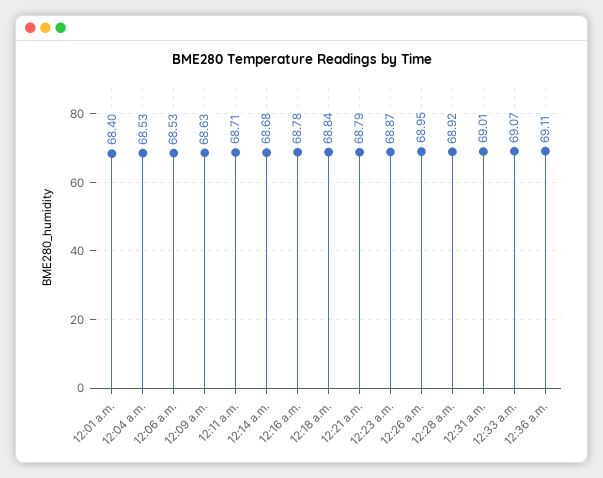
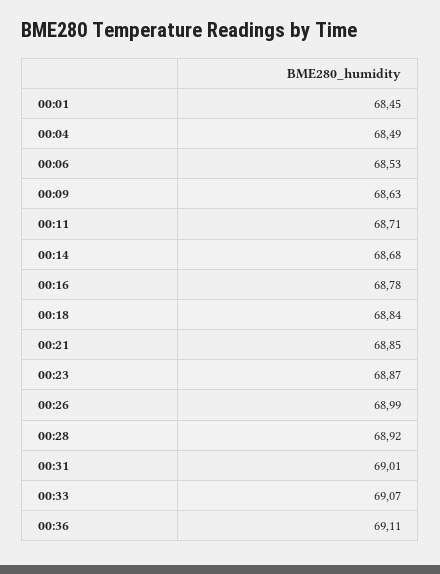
12:01 a.m.: 68.4 -> 68.45
12:04 a.m.: 68.53 -> 68.49
12:21 a.m.: 68.79 -> 68.85
12:26 a.m.: 68.95 -> 68.99

